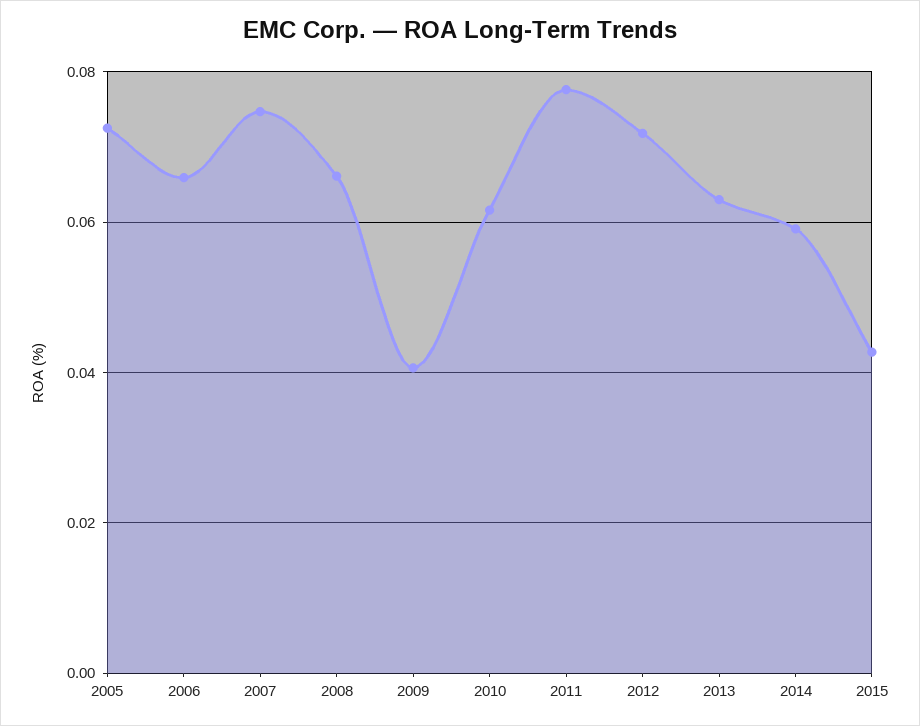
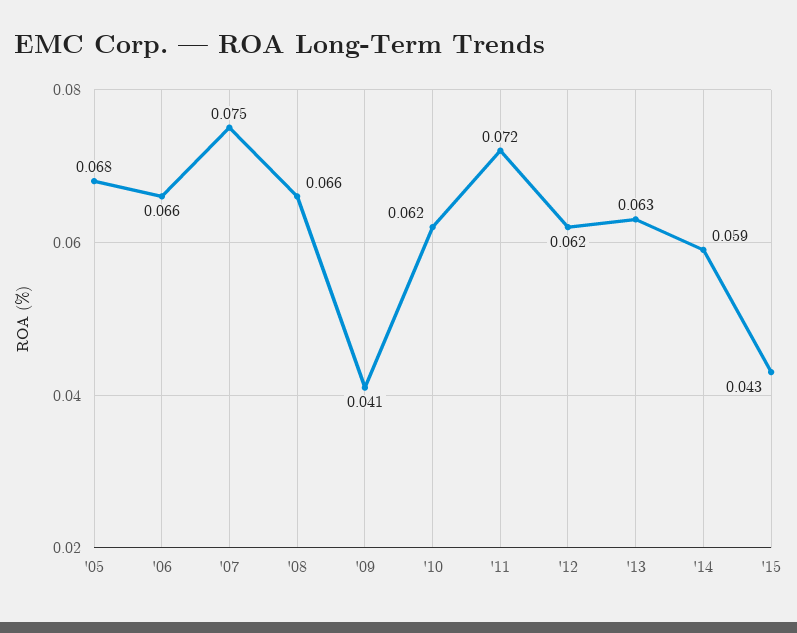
2005: 0.072 -> 0.068
2011: 0.078 -> 0.072
2012: 0.072 -> 0.062

